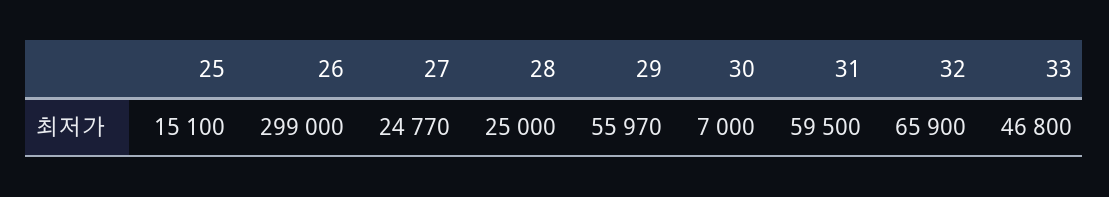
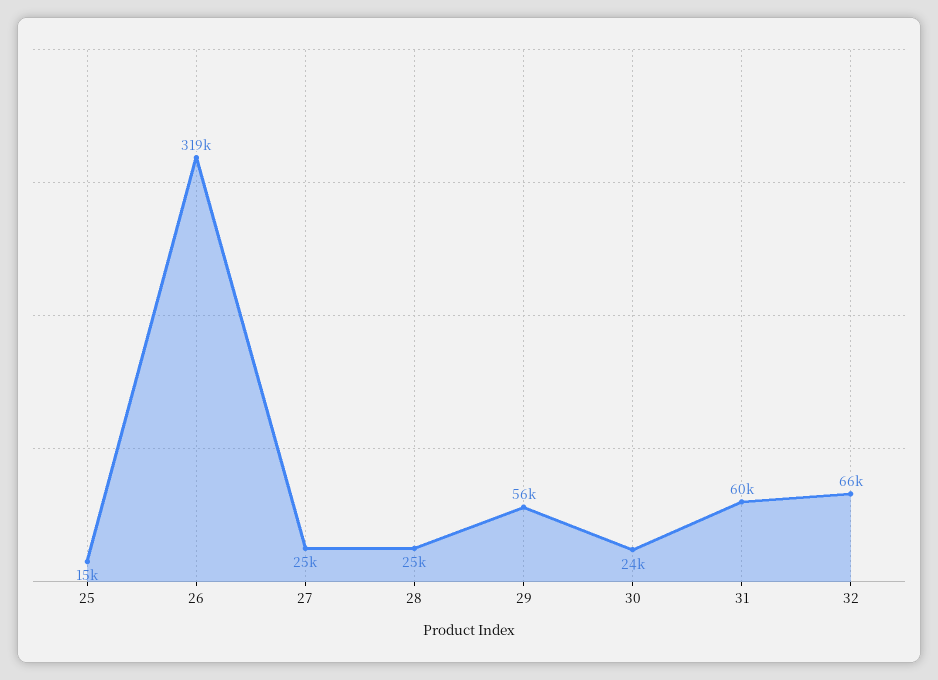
26: 299000 -> 319000
30: 7000 -> 24000
33: 46800 -> none

